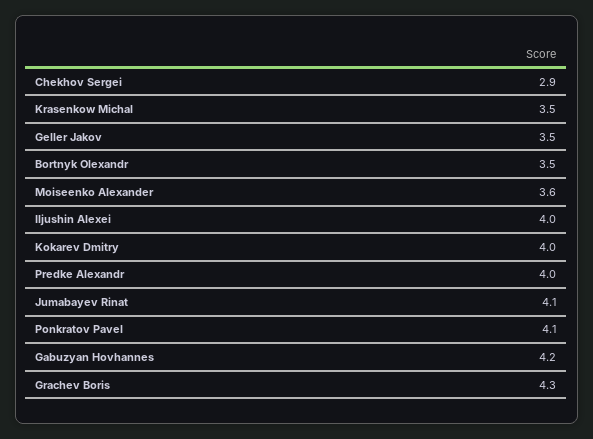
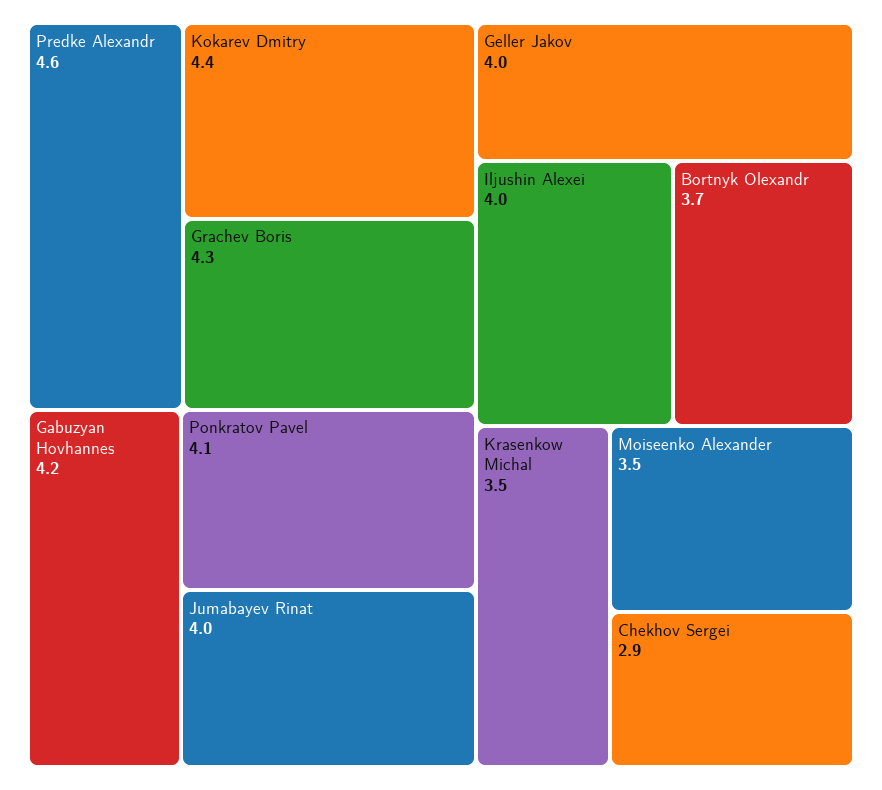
Geller Jakov: 3.5 -> 4
Bortnyk Olexandr: 3.5 -> 3.7
Moiseenko Alexander: 3.6 -> 3.5
Kokarev Dmitry: 4 -> 4.4
Predke Alexandr: 4 -> 4.6
Jumabayev Rinat: 4.1 -> 4

